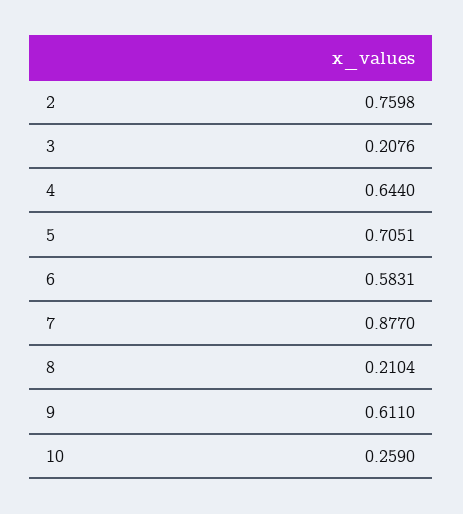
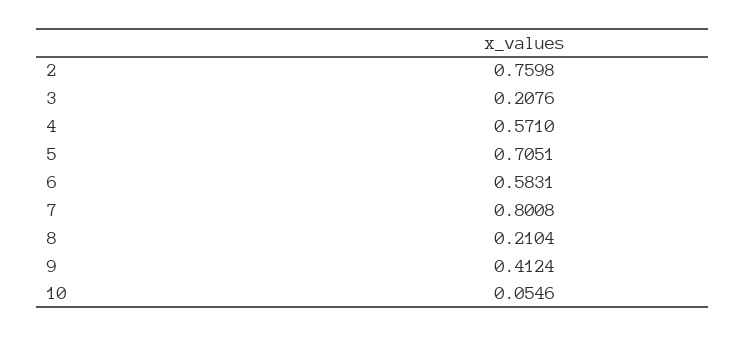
4: 0.644 -> 0.571
7: 0.877 -> 0.8008
9: 0.611 -> 0.4124
10: 0.259 -> 0.0546

